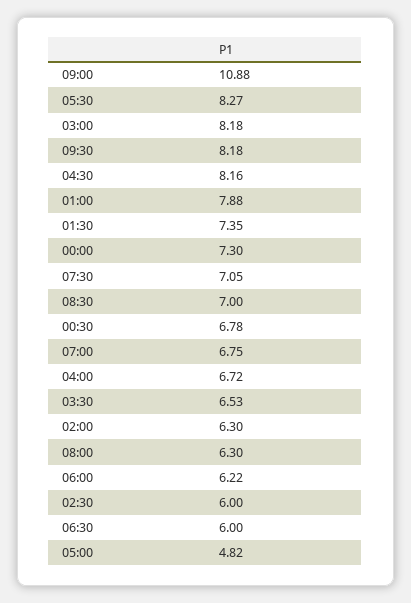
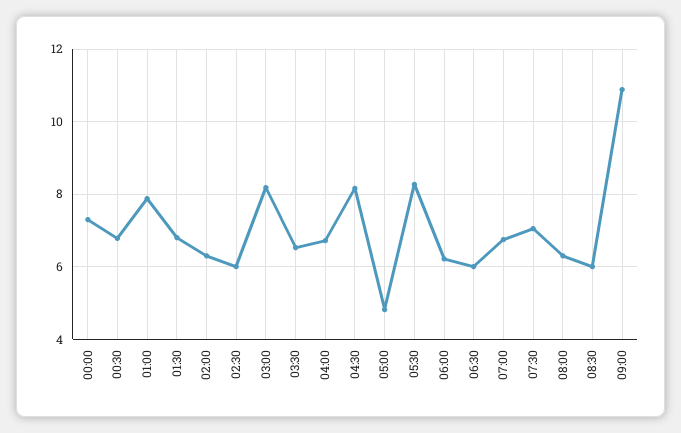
09:30: 8.18 -> none
01:30: 7.35 -> 6.8
08:30: 7 -> 6

